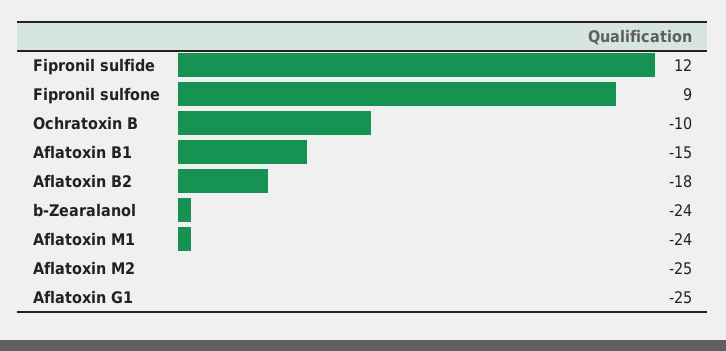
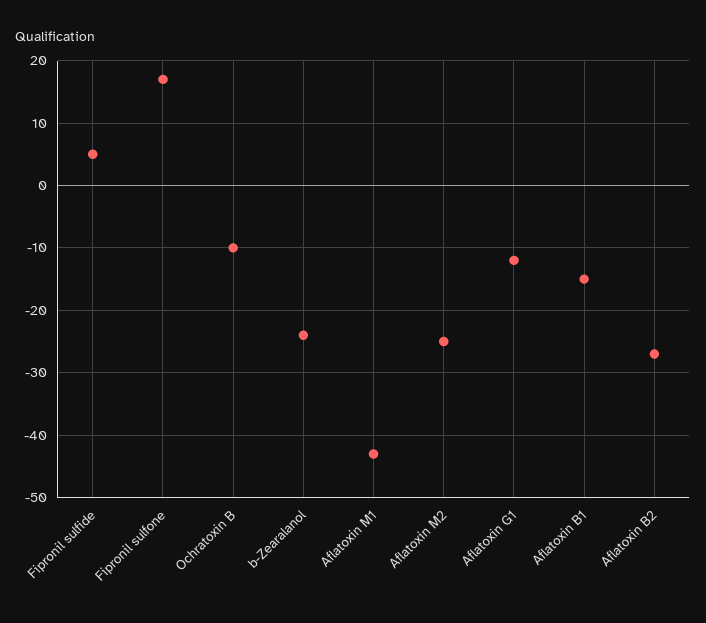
Fipronil sulfide: 12 -> 5
Fipronil sulfone: 9 -> 17
Aflatoxin B2: -18 -> -27
Aflatoxin M1: -24 -> -43
Aflatoxin G1: -25 -> -12

